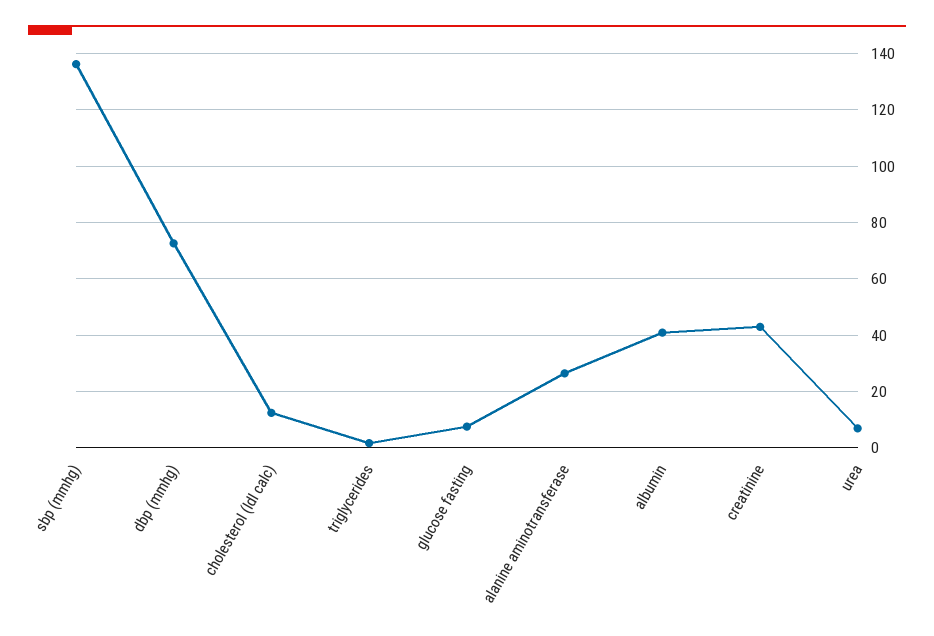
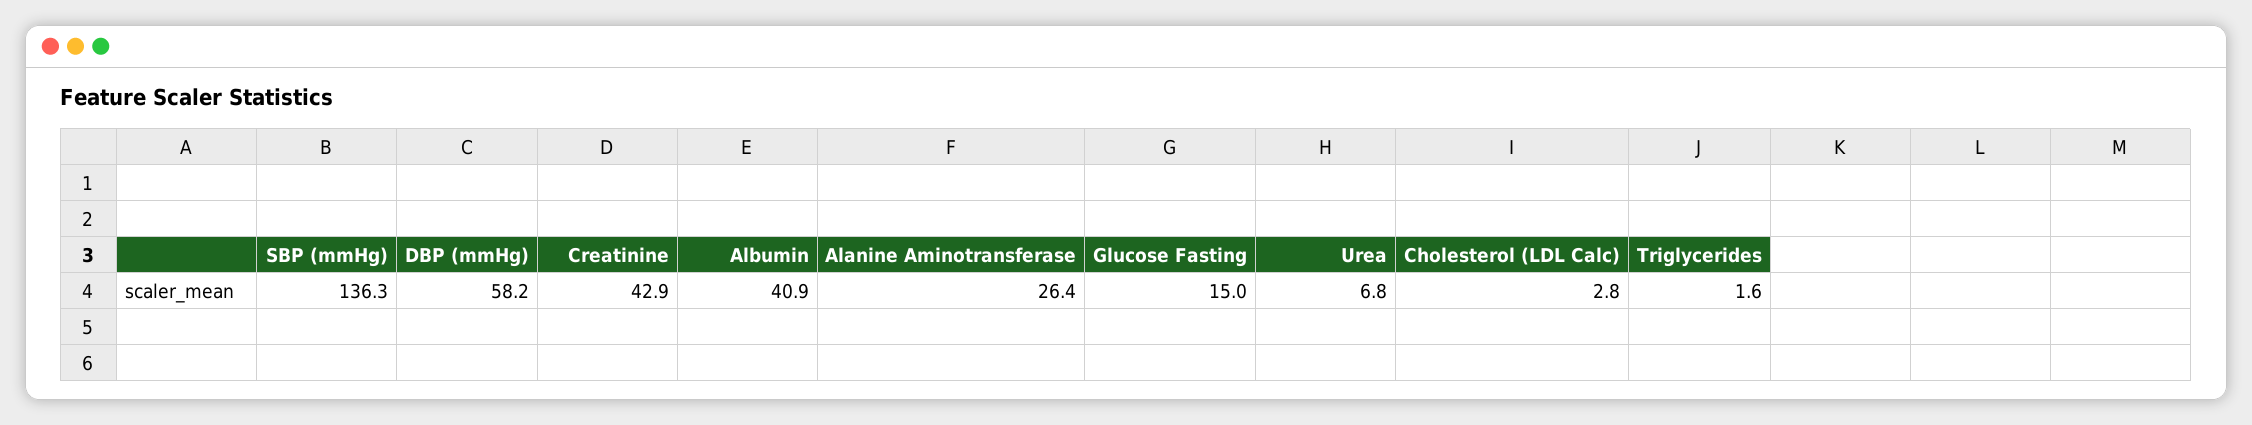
dbp (mmhg): 72.5 -> 58.2
cholesterol (ldl calc): 12.5 -> 2.8
glucose fasting: 7.5 -> 15

